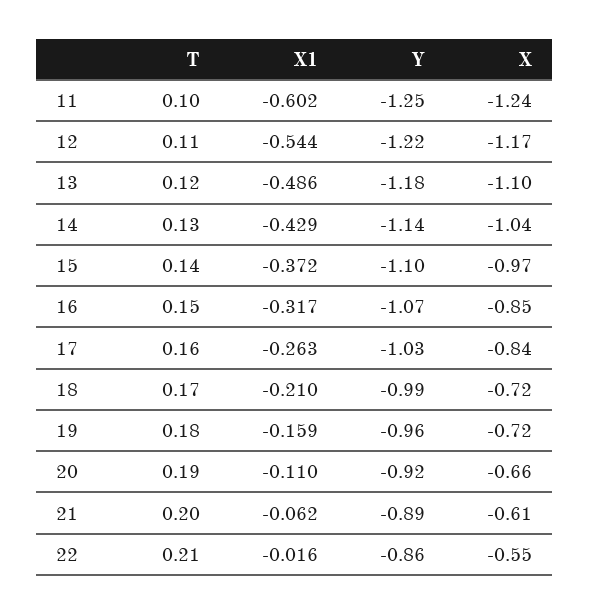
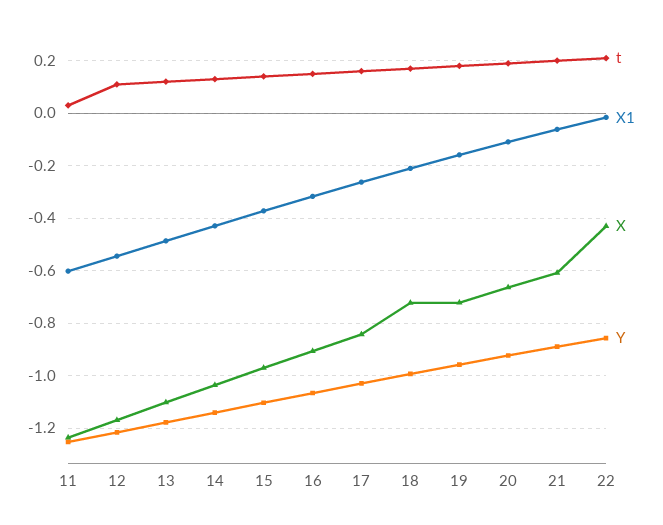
T, 11: 0.1 -> 0.025
X, 16: -0.85 -> -0.9
X, 22: -0.55 -> -0.425

